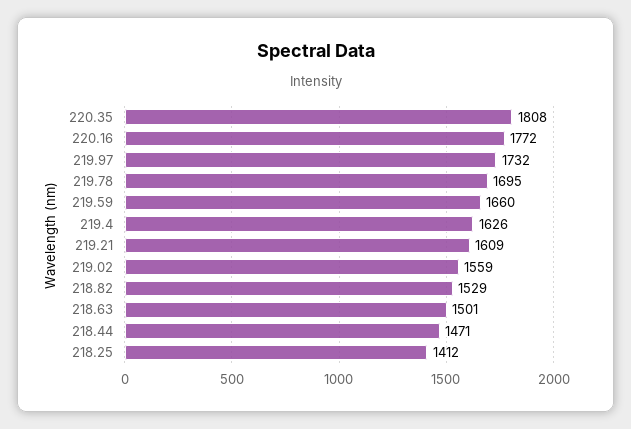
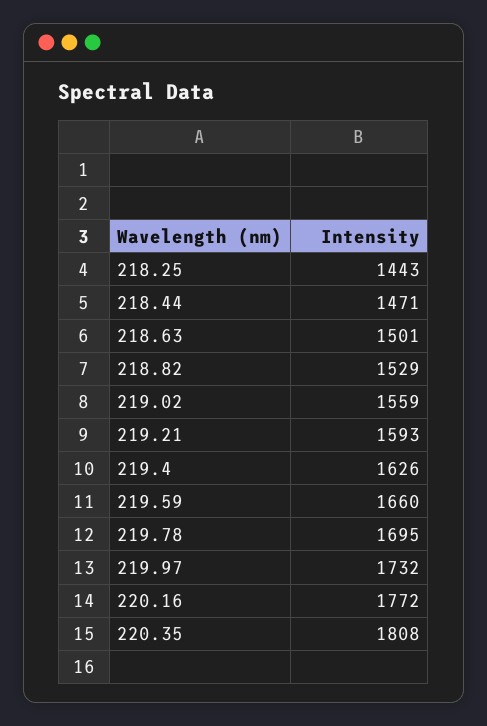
219.21: 1609 -> 1593
218.25: 1412 -> 1443

